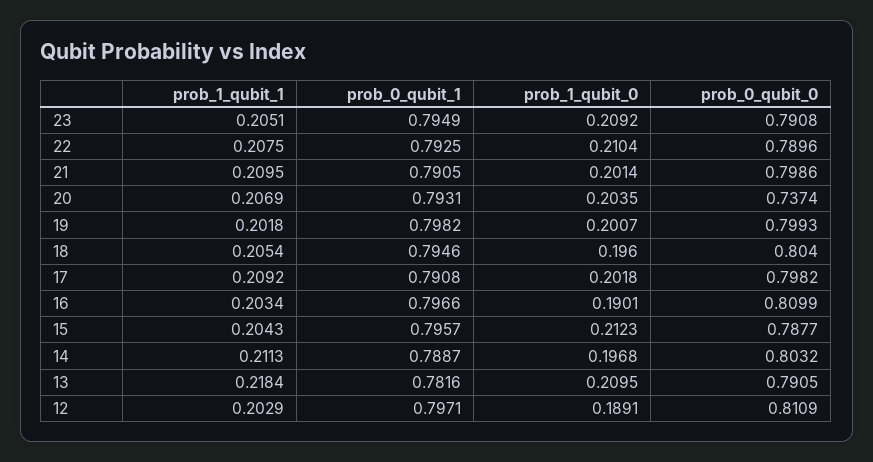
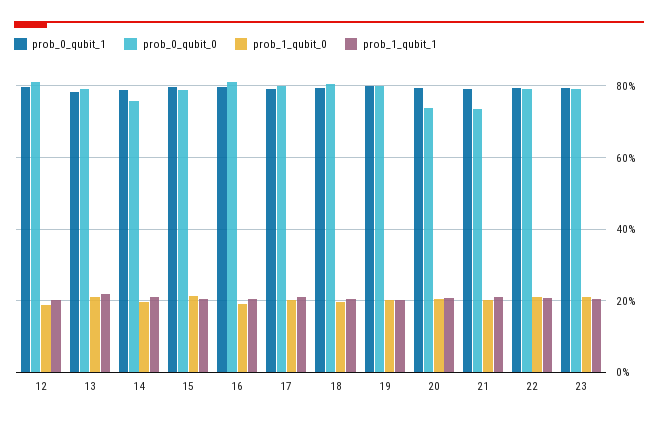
prob_0_qubit_0, 21: 0.7986 -> 0.74
prob_0_qubit_0, 14: 0.8032 -> 0.76

